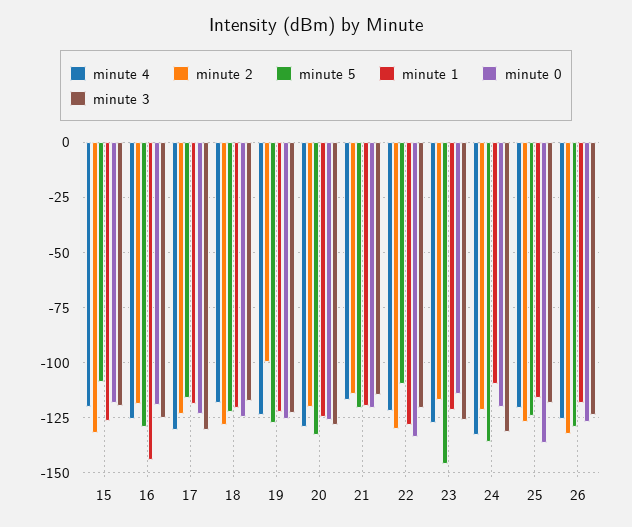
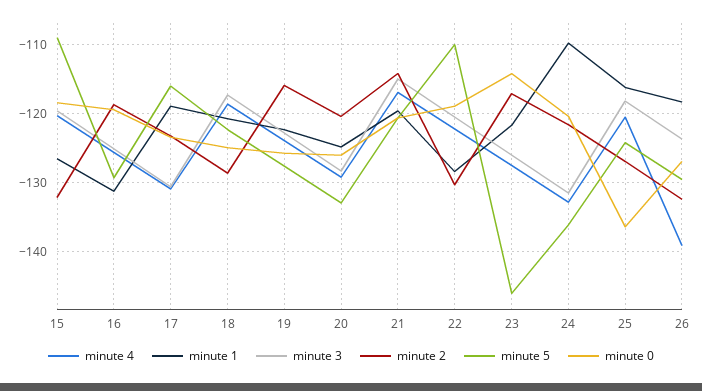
minute 1, 16: -145 -> -131
minute 2, 19: -100 -> -116
minute 0, 22: -135 -> -119
minute 4, 26: -125 -> -139

